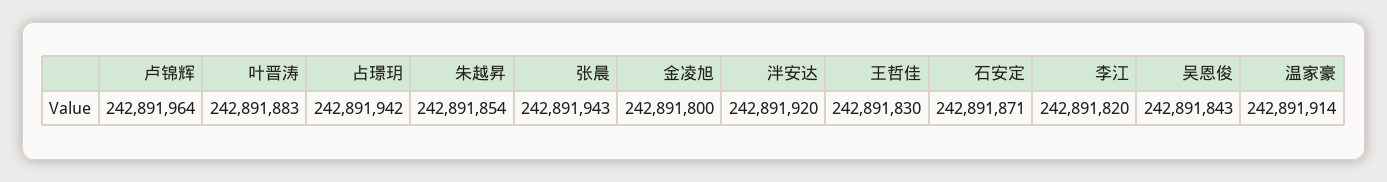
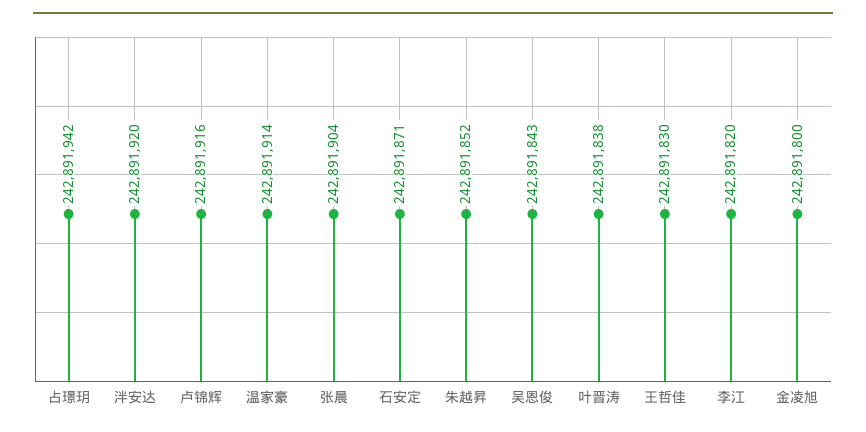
卢锦辉: 242891964 -> 242891916
叶晋涛: 242891883 -> 242891838
朱越昇: 242891854 -> 242891852
张晨: 242891943 -> 242891904

